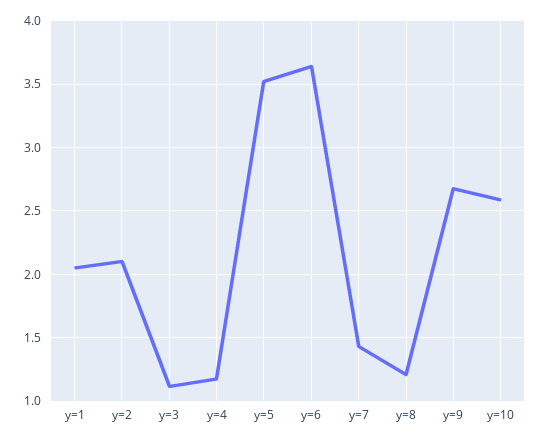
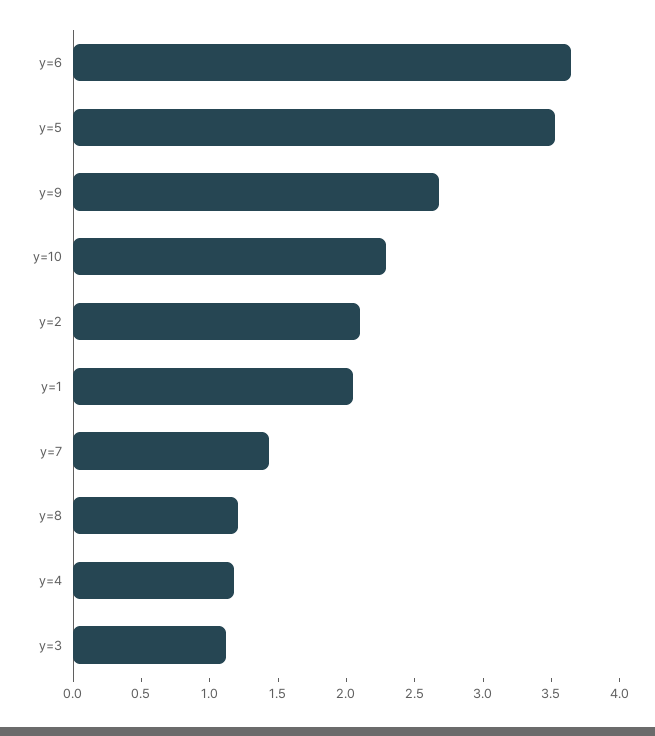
y=10: 2.6 -> 2.3

